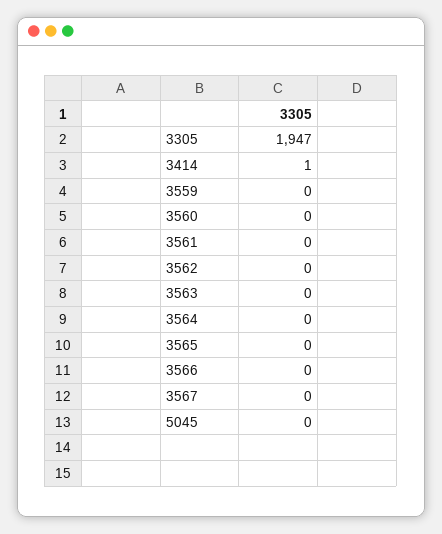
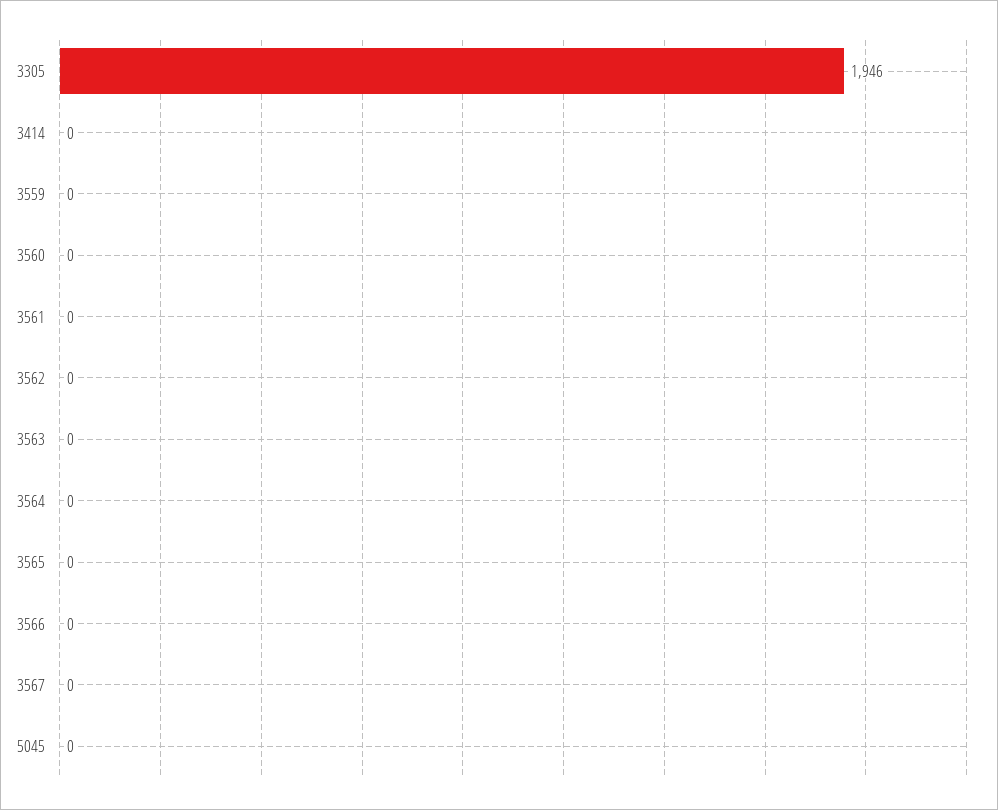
3305: 1947 -> 1946
3414: 1 -> 0

